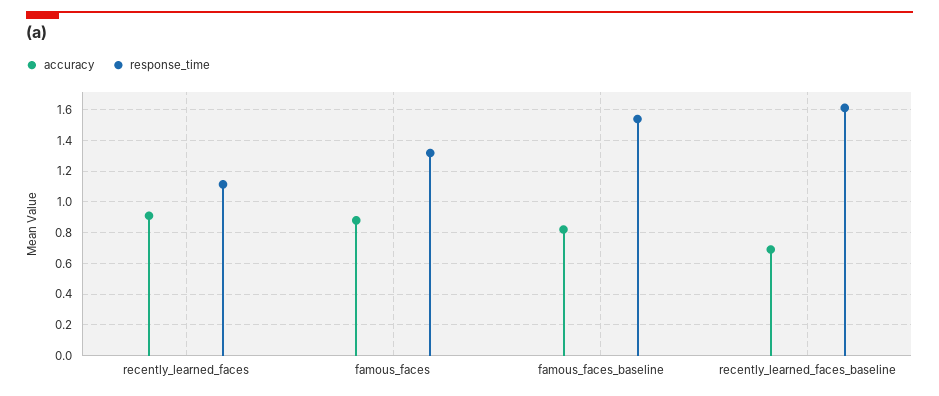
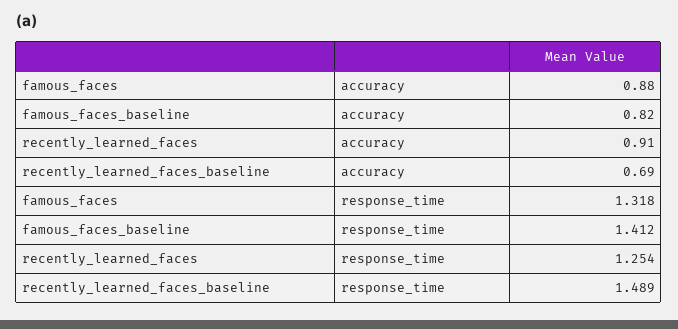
response_time, recently_learned_faces: 1.1 -> 1.254
response_time, famous_faces_baseline: 1.55 -> 1.412
response_time, recently_learned_faces_baseline: 1.6 -> 1.489

